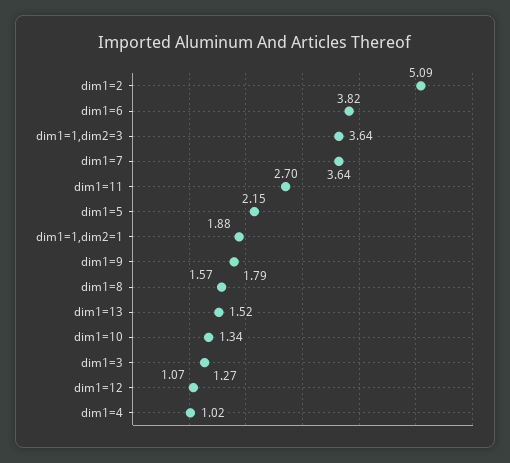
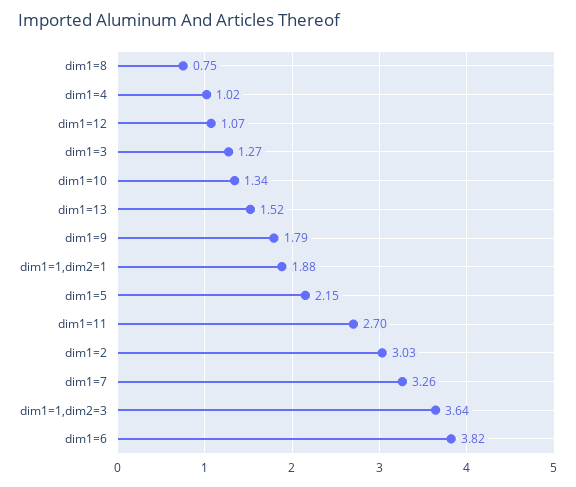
dim1=2: 5.09 -> 3.03
dim1=7: 3.64 -> 3.26
dim1=8: 1.57 -> 0.75

